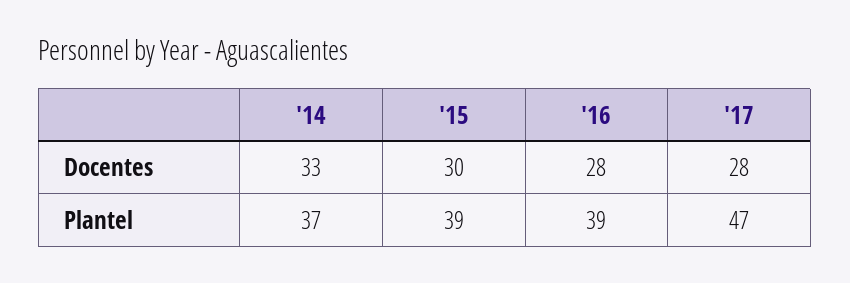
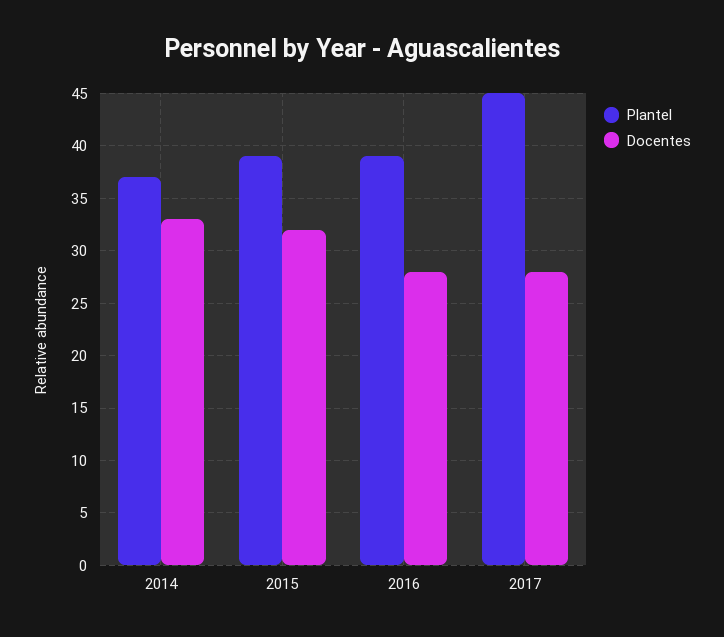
Docentes, '15: 30 -> 32
Plantel, '17: 47 -> 45

